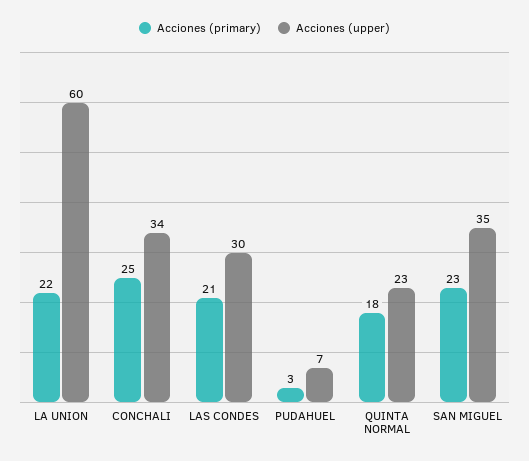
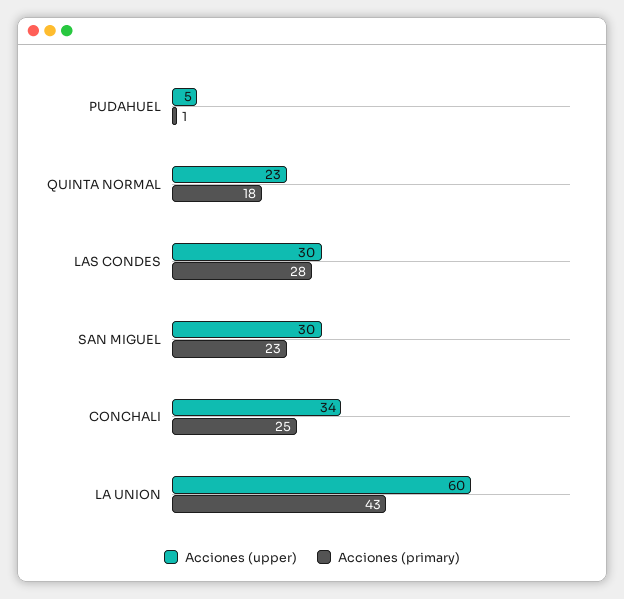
Acciones (primary), LA UNION: 22 -> 43
Acciones (primary), LAS CONDES: 21 -> 28
Acciones (primary), PUDAHUEL: 3 -> 1
Acciones (upper), PUDAHUEL: 7 -> 5
Acciones (upper), SAN MIGUEL: 35 -> 30

